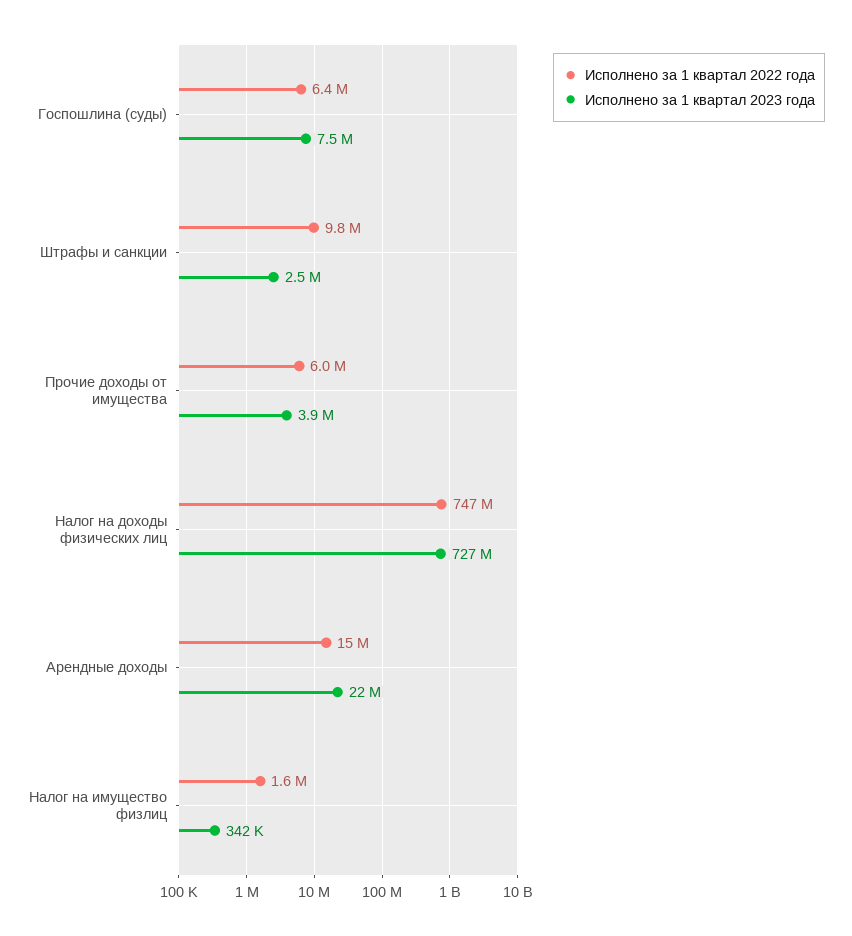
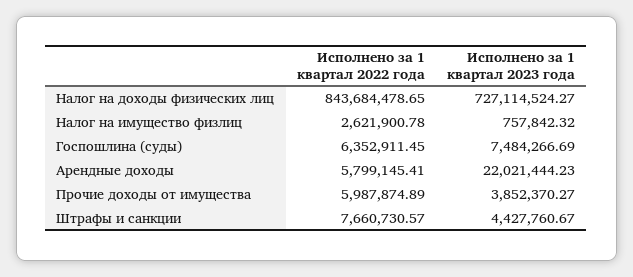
Исполнено за 1 квартал 2022 года, Штрафы и санкции: 9800000 -> 7660730.57
Исполнено за 1 квартал 2023 года, Штрафы и санкции: 2500000 -> 4427760.67
Исполнено за 1 квартал 2022 года, Налог на доходы физических лиц: 747000000 -> 843684478.65
Исполнено за 1 квартал 2022 года, Арендные доходы: 15000000 -> 5799145.41
Исполнено за 1 квартал 2022 года, Налог на имущество физлиц: 1600000 -> 2621900.78
Исполнено за 1 квартал 2023 года, Налог на имущество физлиц: 342000 -> 757842.32

